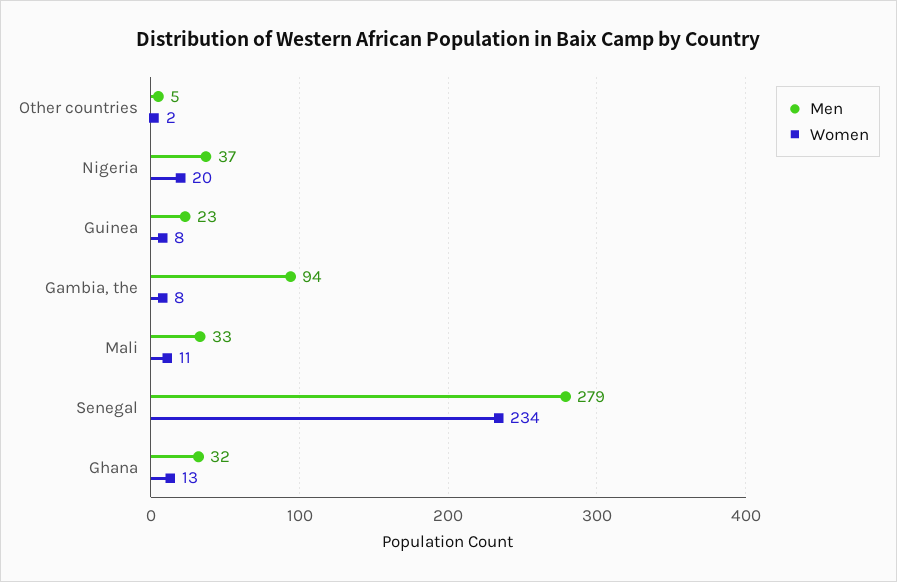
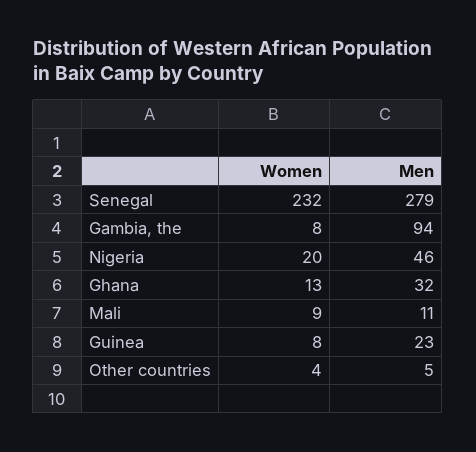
Women, Other countries: 2 -> 4
Men, Nigeria: 37 -> 46
Men, Mali: 33 -> 11
Women, Mali: 11 -> 9
Women, Senegal: 234 -> 232

